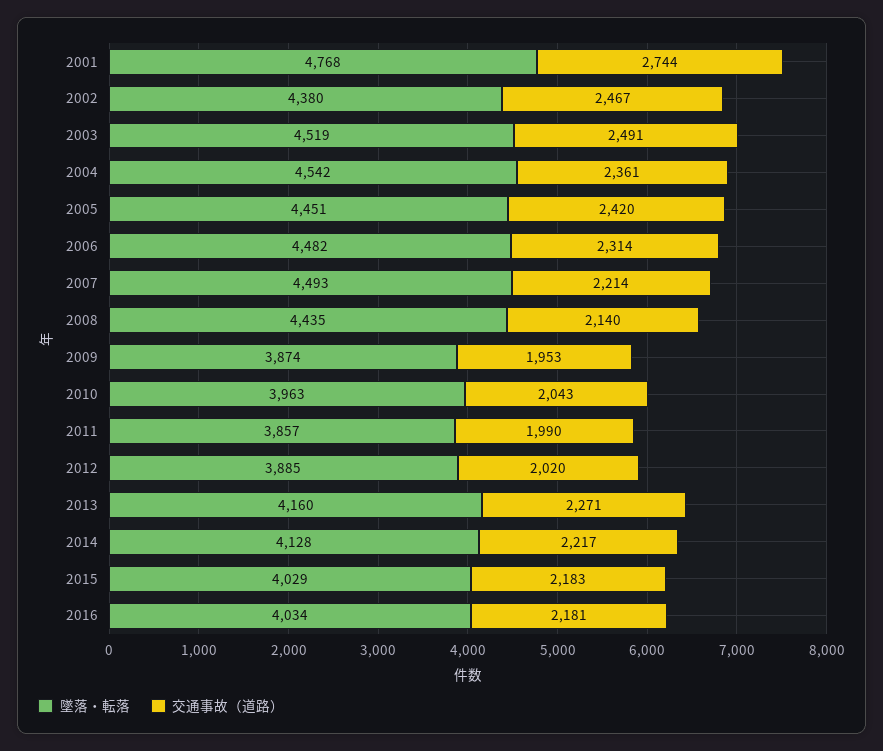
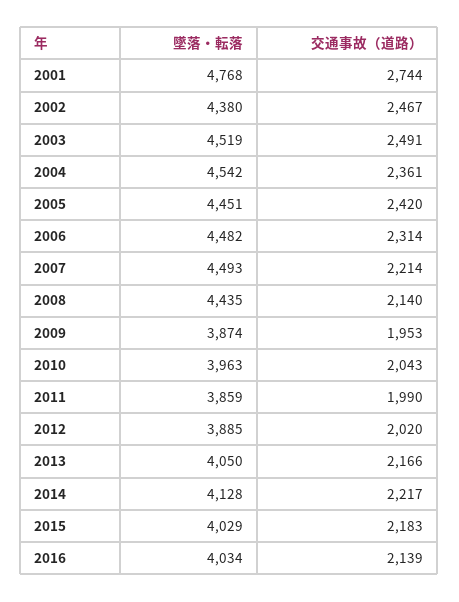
墜落・転落, 2011: 3857 -> 3859
墜落・転落, 2013: 4160 -> 4050
交通事故（道路）, 2013: 2271 -> 2166
交通事故（道路）, 2016: 2181 -> 2139

